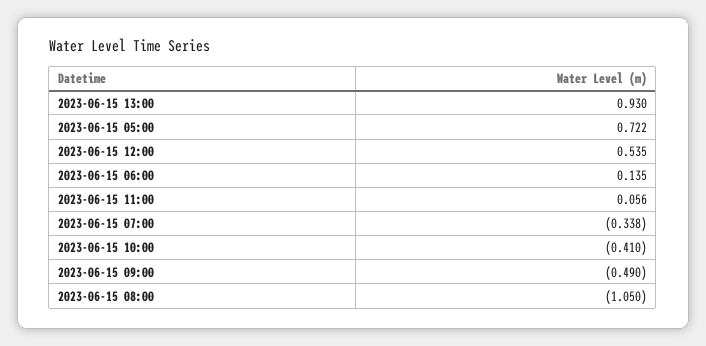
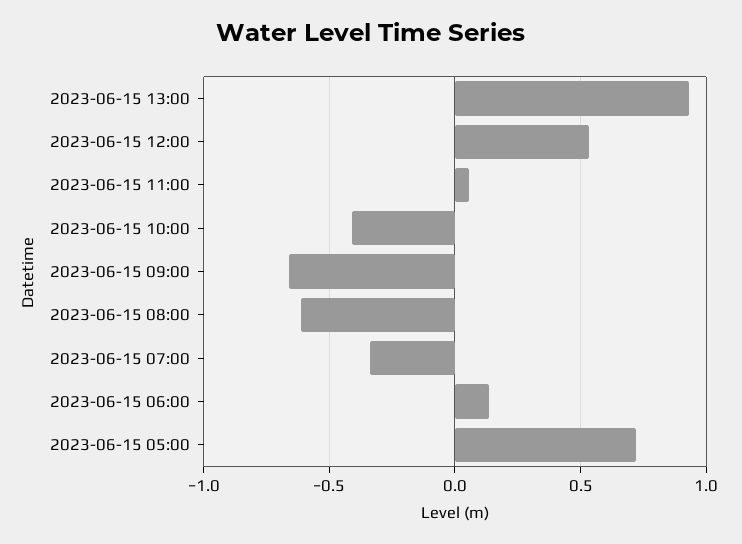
2023-06-15 09:00: -0.49 -> -0.65
2023-06-15 08:00: -1.05 -> -0.6

